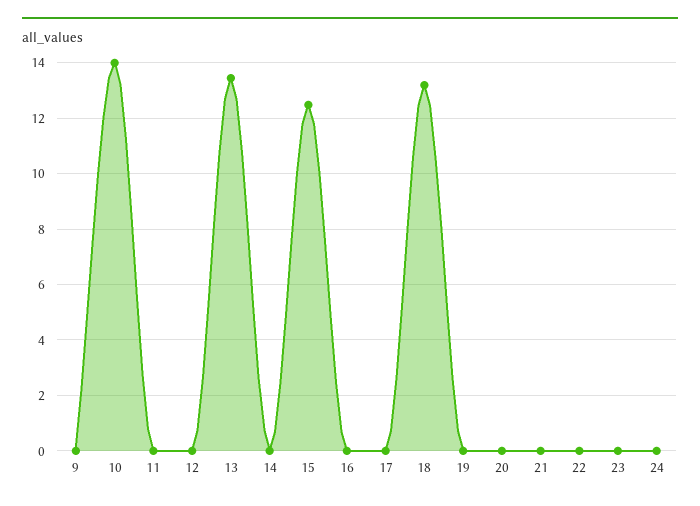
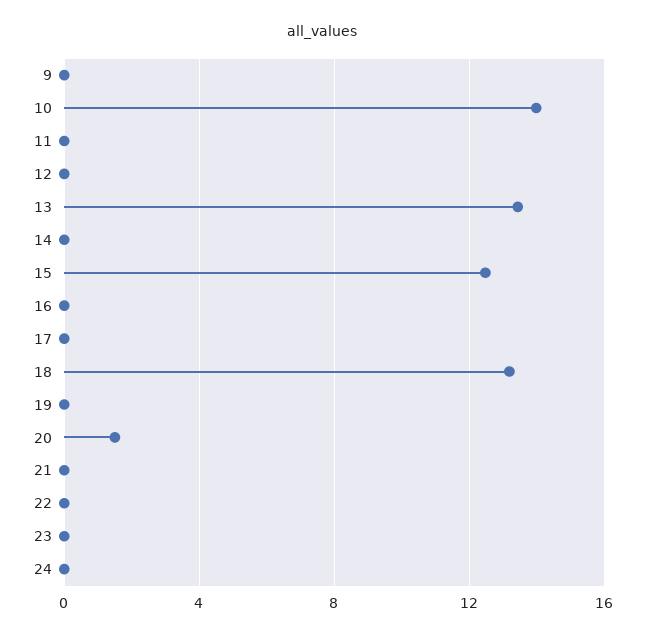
20: 0 -> 1.5

